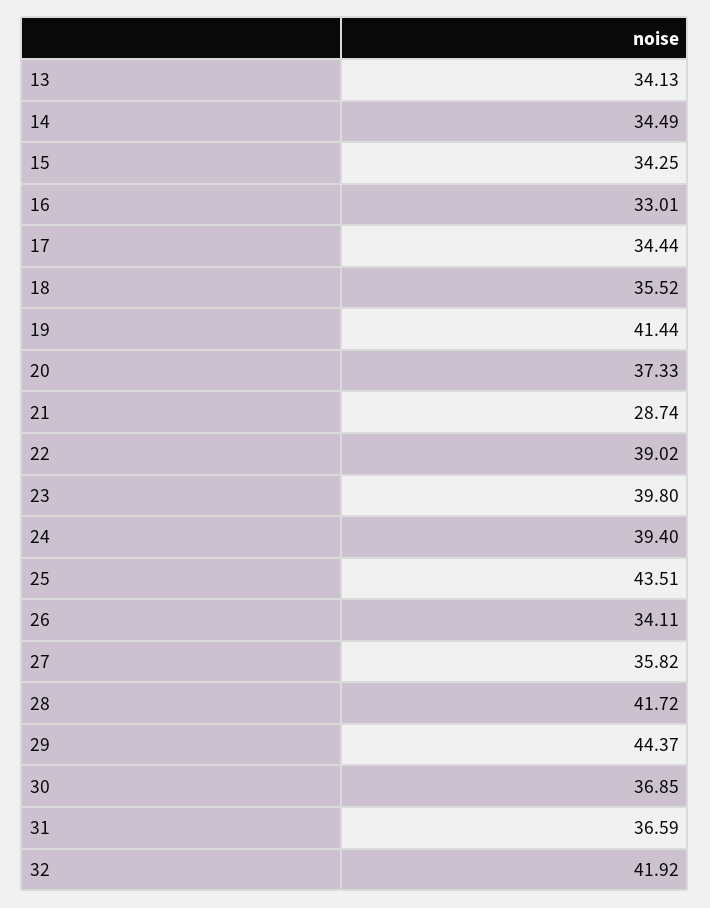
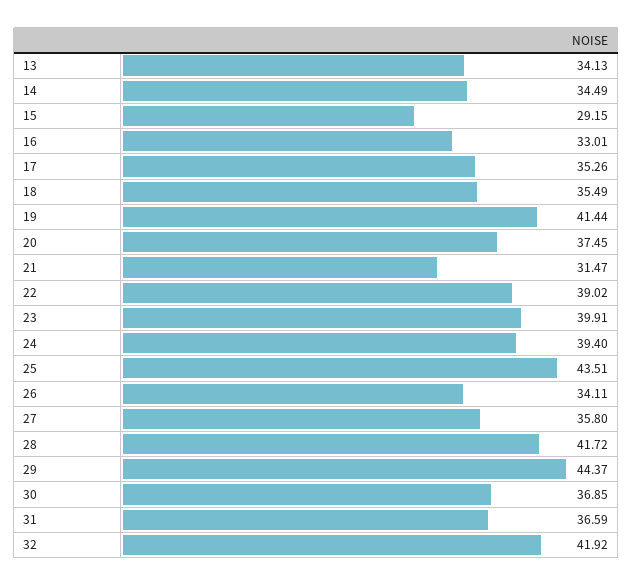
15: 34.25 -> 29.15
17: 34.44 -> 35.26
18: 35.52 -> 35.49
20: 37.33 -> 37.45
21: 28.74 -> 31.47
23: 39.8 -> 39.91
27: 35.82 -> 35.8

